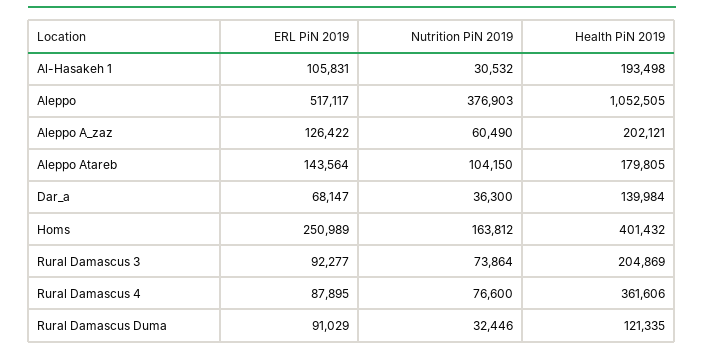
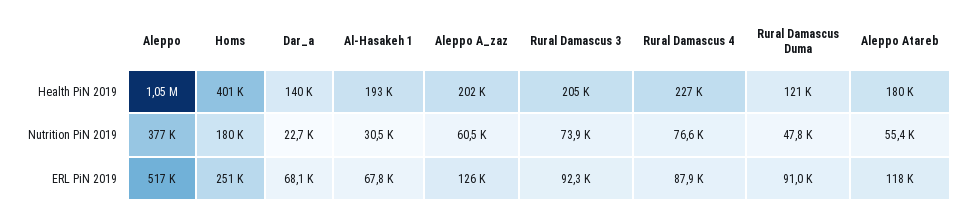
ERL PiN 2019, Al-Hasakeh 1: 105831 -> 67800
ERL PiN 2019, Aleppo Atareb: 143564 -> 118000
Nutrition PiN 2019, Aleppo Atareb: 104150 -> 55400
Nutrition PiN 2019, Dar_a: 36300 -> 22700
Nutrition PiN 2019, Homs: 163812 -> 180000
Health PiN 2019, Rural Damascus 4: 361606 -> 227000
Nutrition PiN 2019, Rural Damascus Duma: 32446 -> 47800

